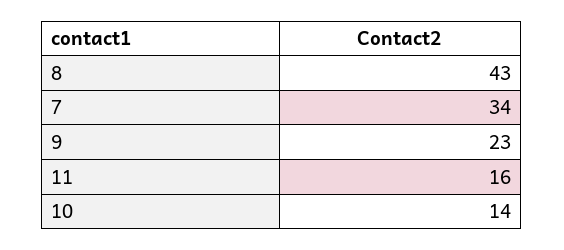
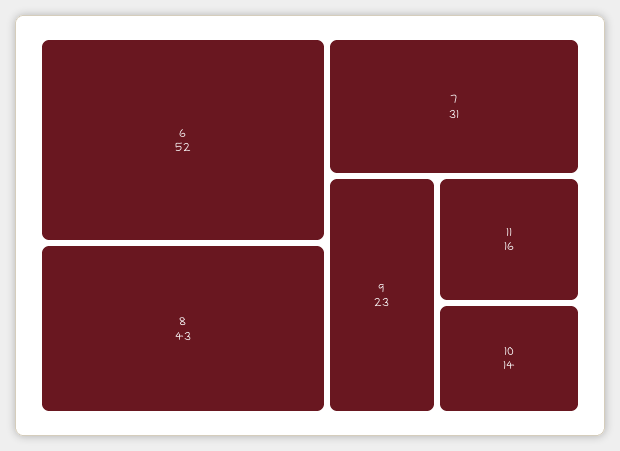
7: 34 -> 31
6: none -> 52

